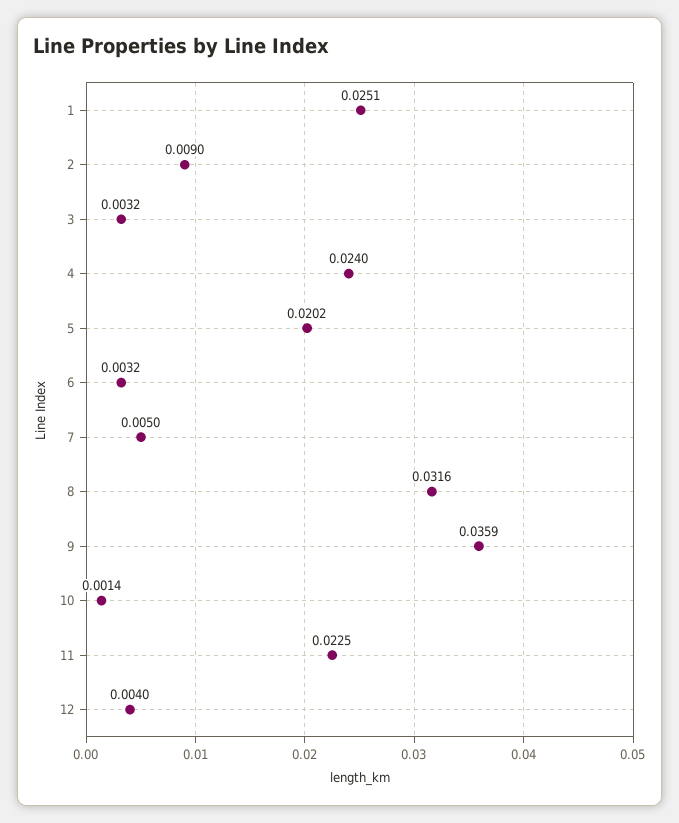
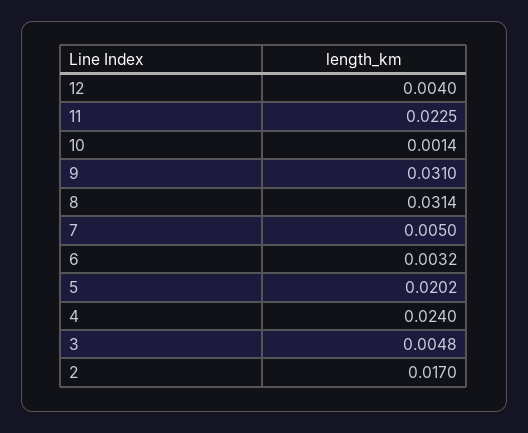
1: 0.0251 -> none
2: 0.009 -> 0.017
3: 0.0032 -> 0.0048
8: 0.0316 -> 0.0314
9: 0.0359 -> 0.031

